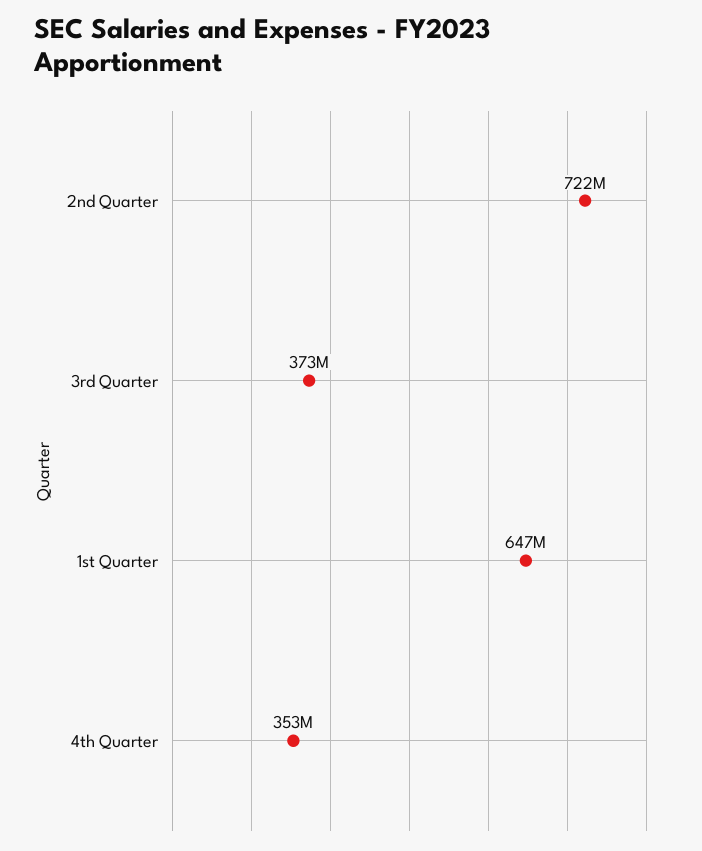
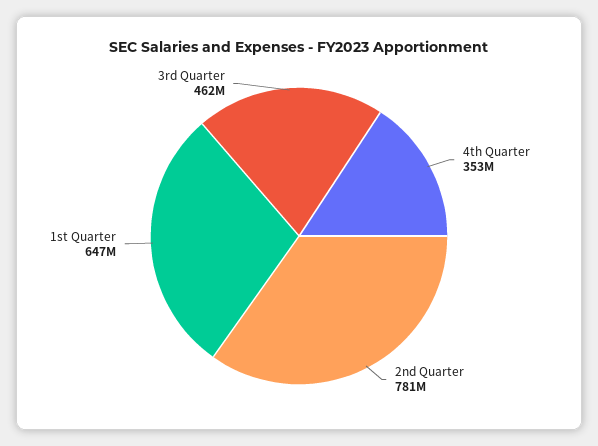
2nd Quarter: 722000000 -> 781000000
3rd Quarter: 373000000 -> 462000000

